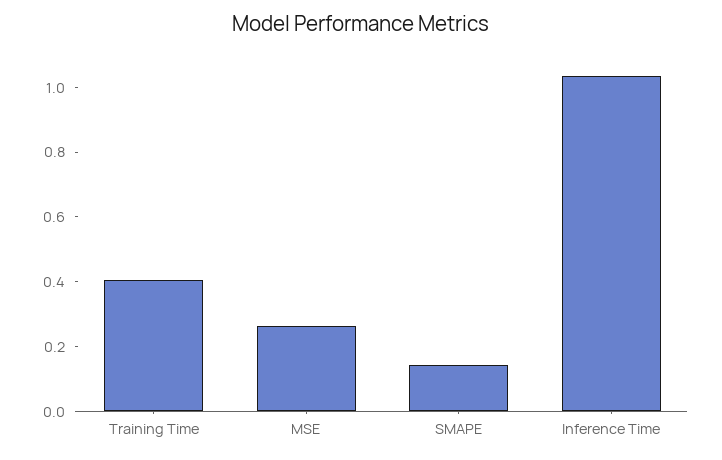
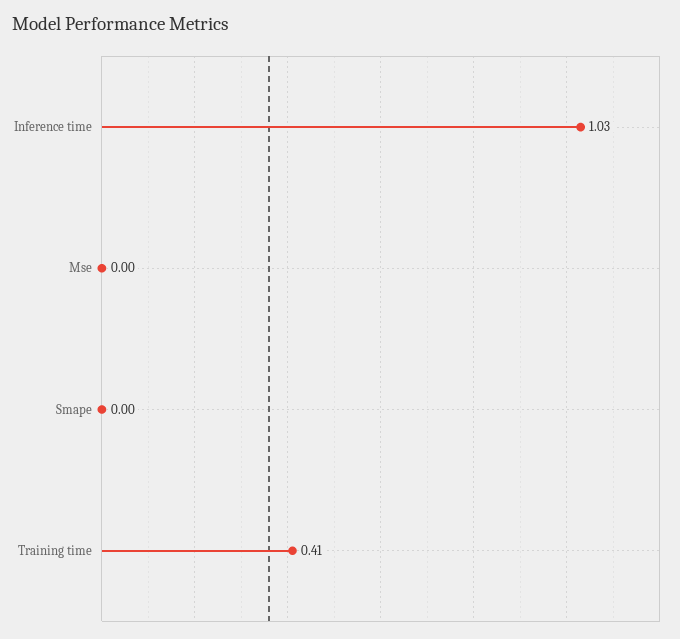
MSE: 0.25 -> 0
SMAPE: 0.15 -> 0

